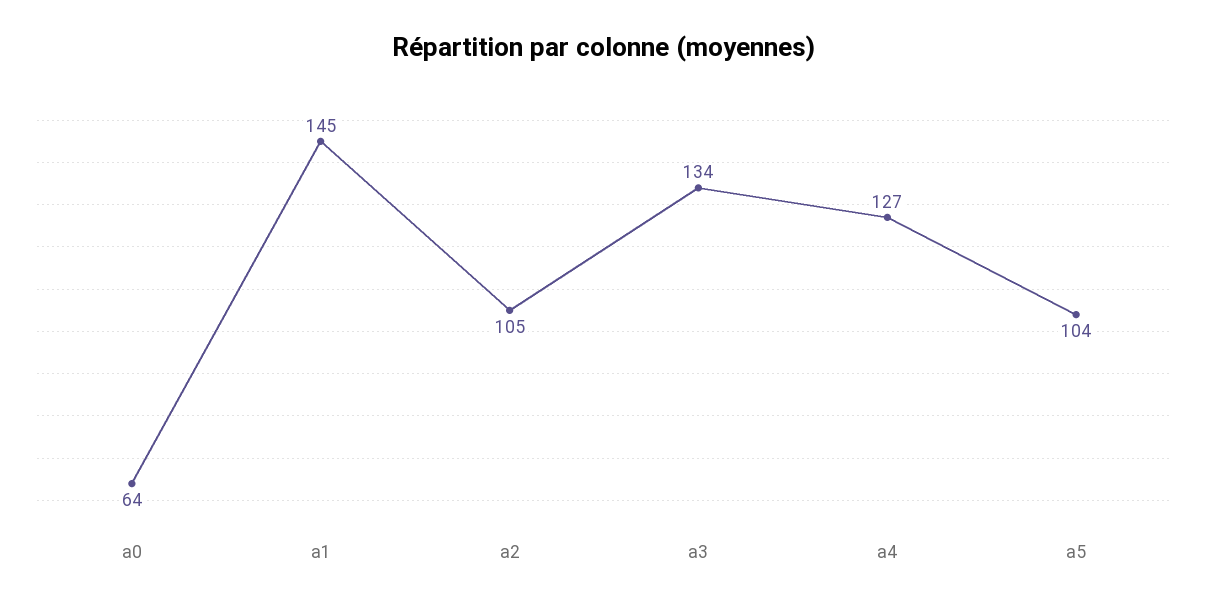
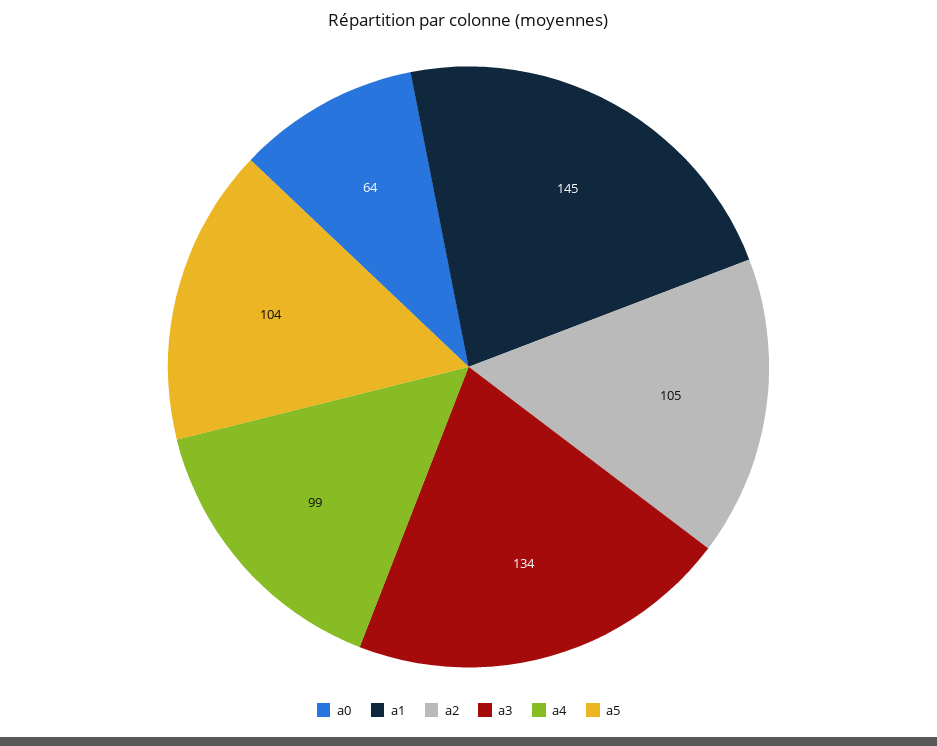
a4: 127 -> 99

